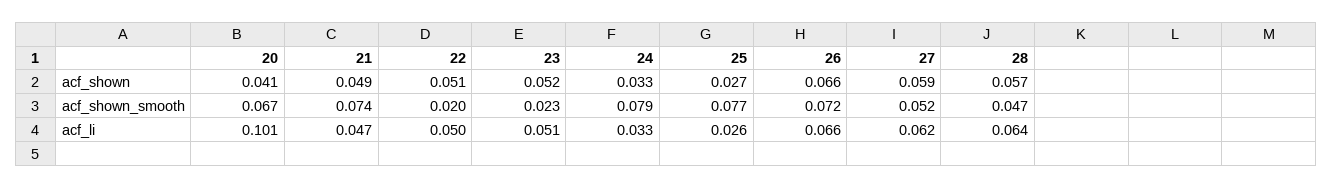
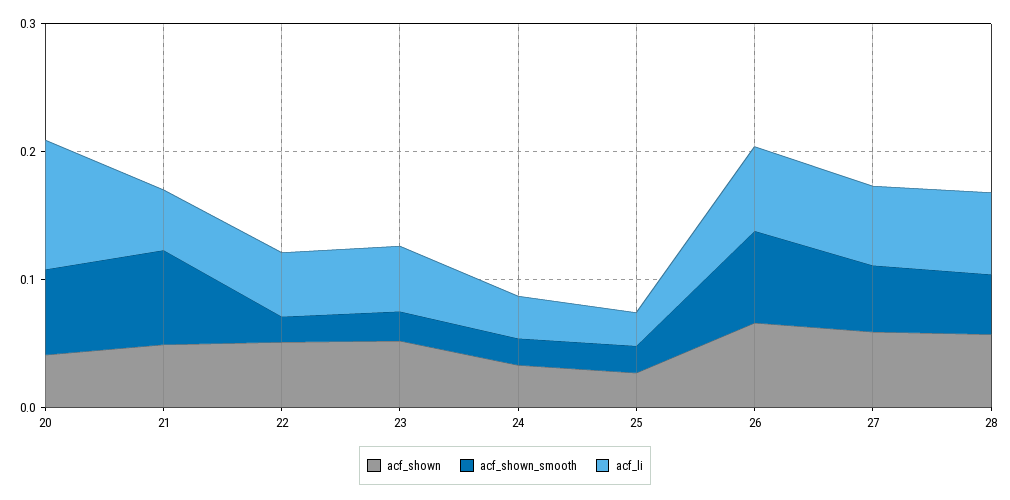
acf_shown_smooth, 24: 0.079 -> 0.02
acf_shown_smooth, 25: 0.077 -> 0.02

